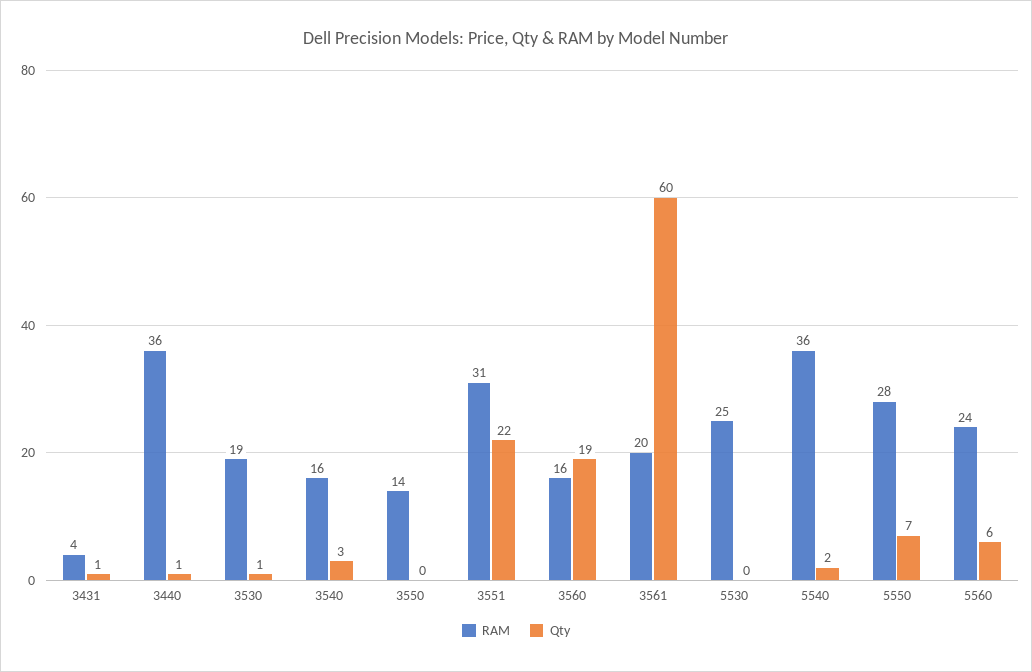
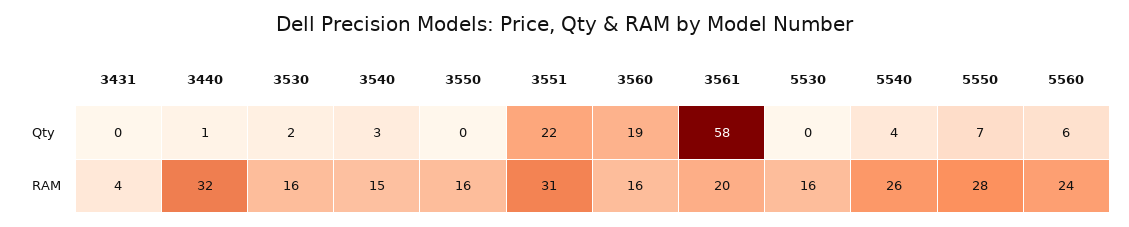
Qty, 3431: 1 -> 0
RAM, 3440: 36 -> 32
RAM, 3530: 19 -> 16
Qty, 3530: 1 -> 2
RAM, 3540: 16 -> 15
RAM, 3550: 14 -> 16
Qty, 3561: 60 -> 58
RAM, 5530: 25 -> 16
RAM, 5540: 36 -> 26
Qty, 5540: 2 -> 4

